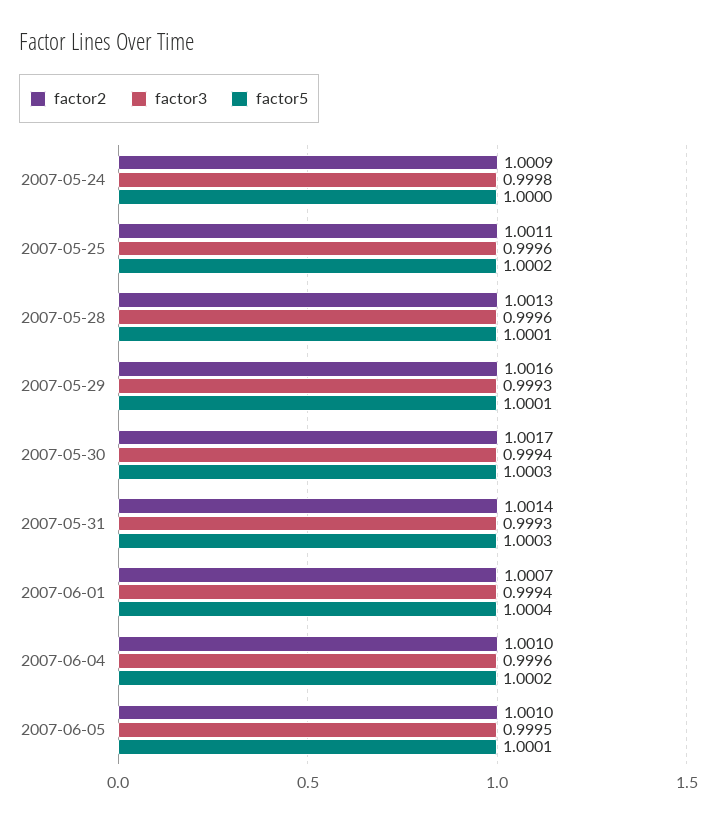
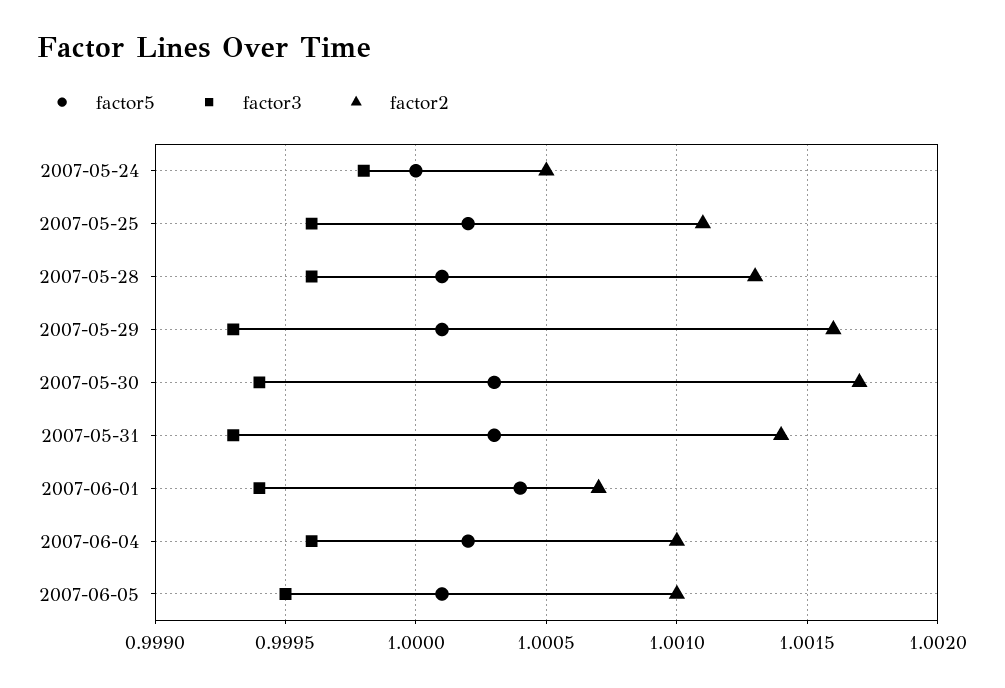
factor2, 2007-05-24: 1.0009 -> 1.0005

